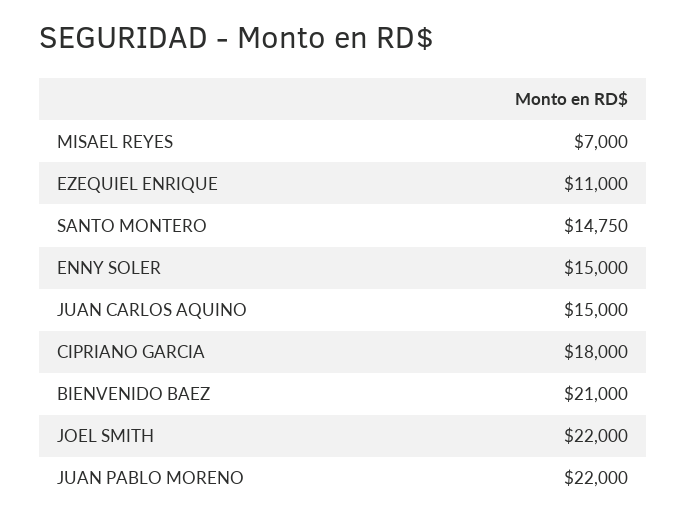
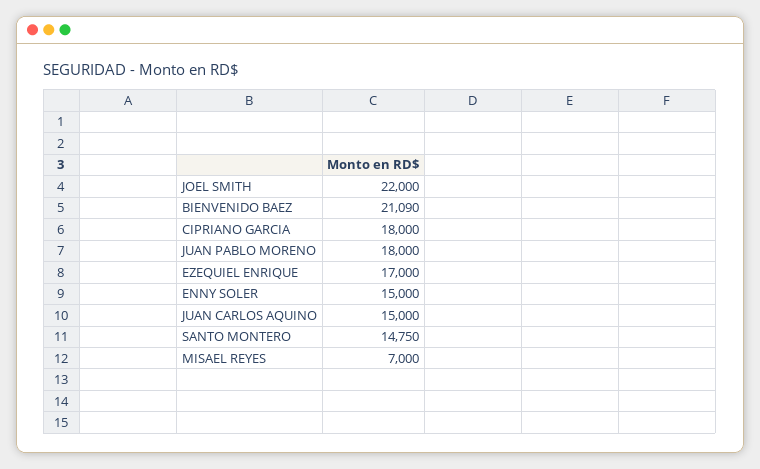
EZEQUIEL ENRIQUE: 11000 -> 17000
BIENVENIDO BAEZ: 21000 -> 21090
JUAN PABLO MORENO: 22000 -> 18000

